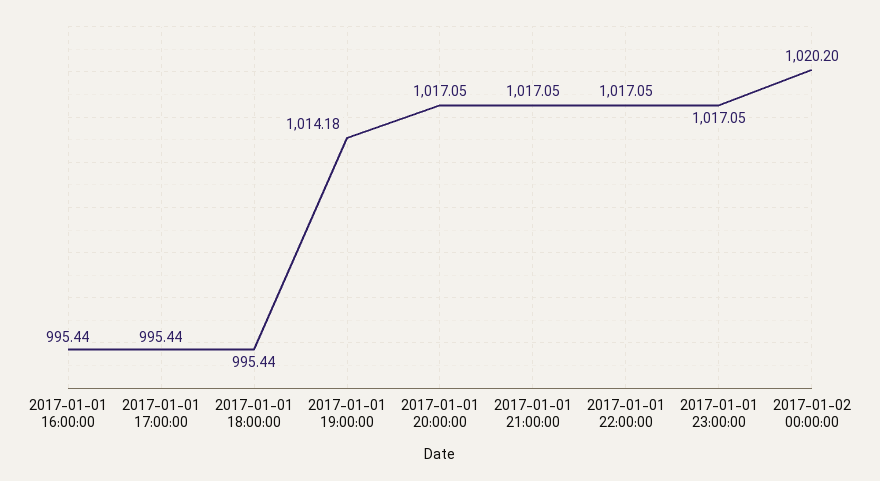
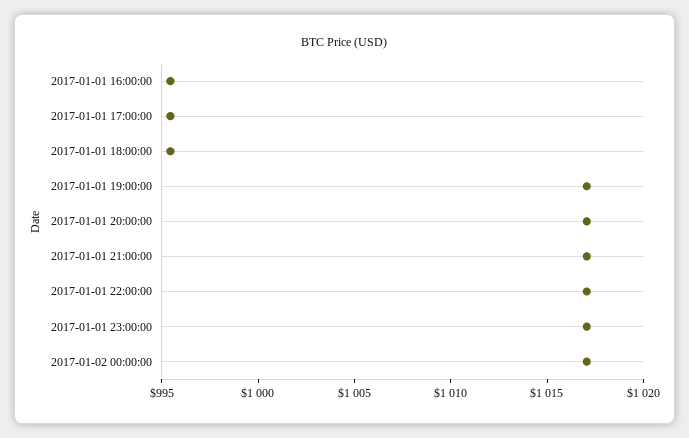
2017-01-01 19:00:00: 1014.18 -> 1017
2017-01-02 00:00:00: 1020.2 -> 1017

